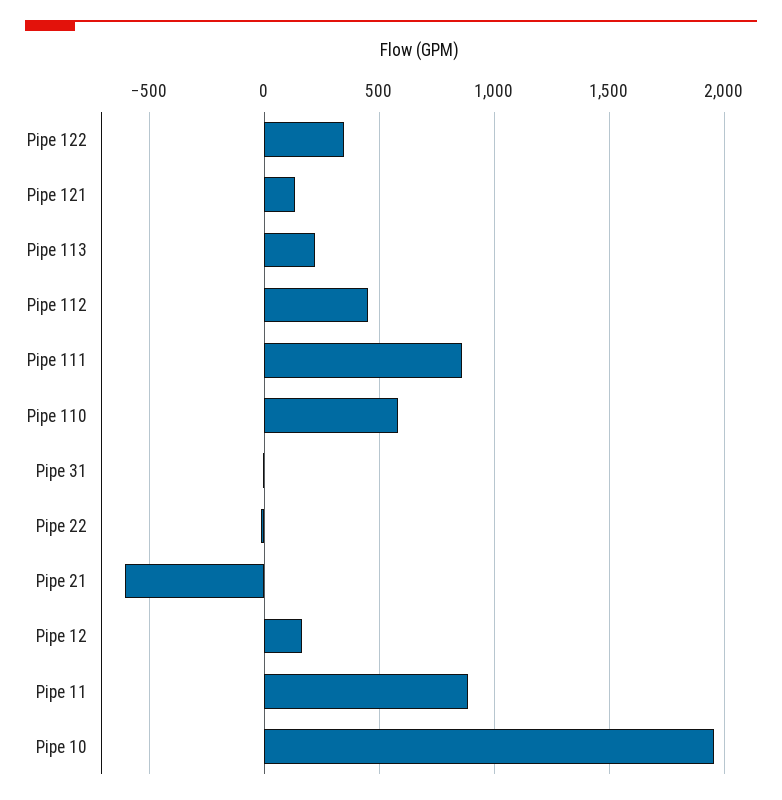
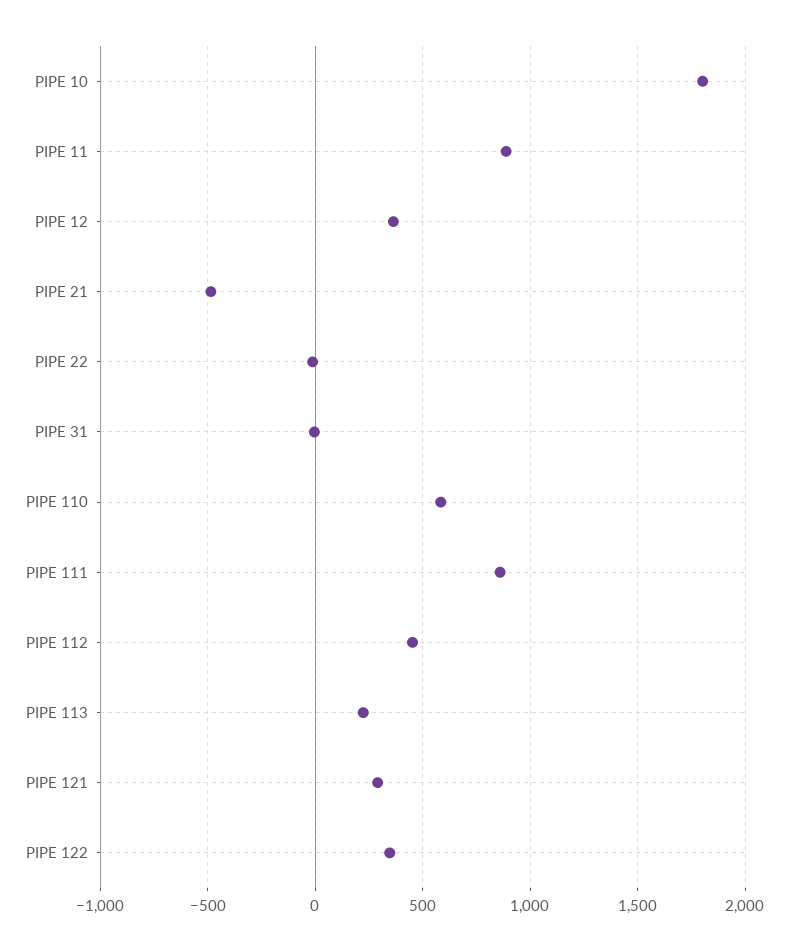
Pipe 121: 150 -> 300
Pipe 21: -600 -> -500
Pipe 12: 150 -> 350
Pipe 10: 1950 -> 1800

